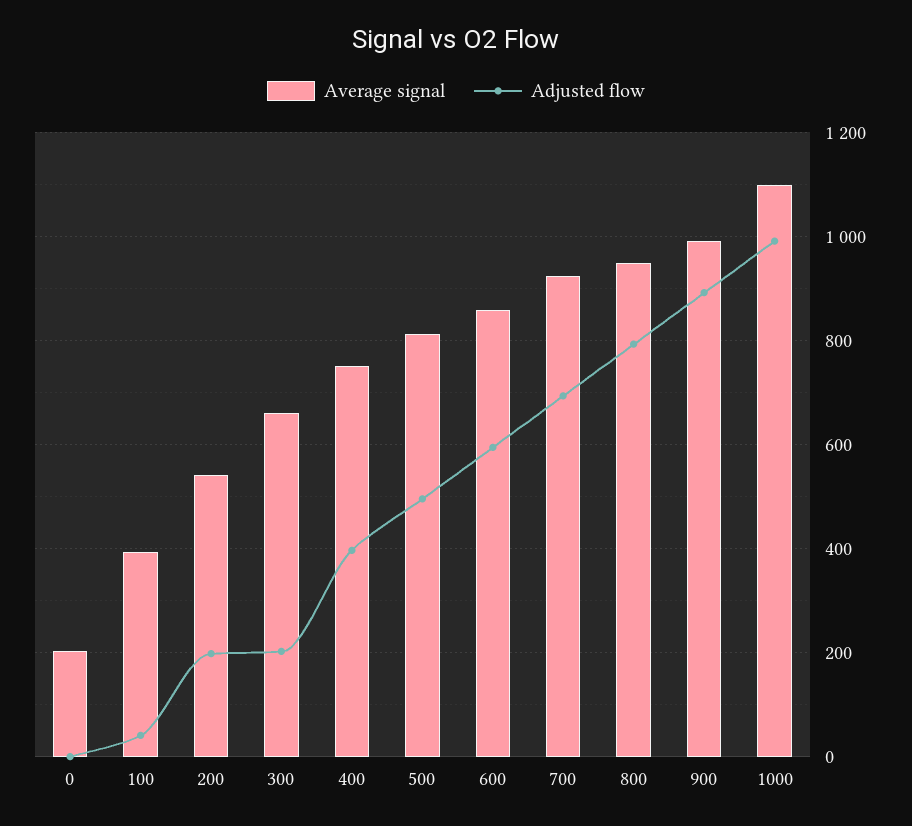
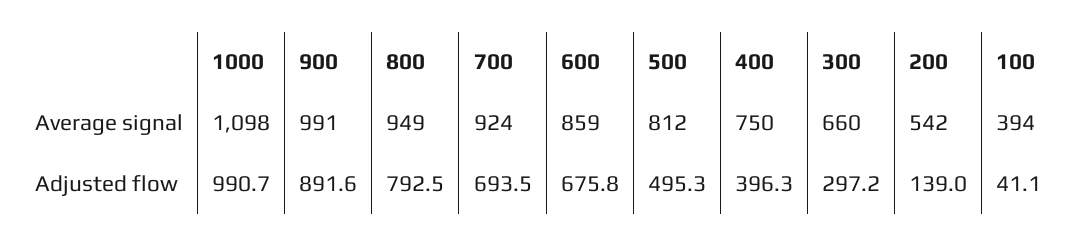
Average signal, 0: 200 -> none
Adjusted flow, 0: 0 -> none
Adjusted flow, 200: 200 -> 139
Adjusted flow, 300: 200 -> 297.2
Adjusted flow, 600: 600 -> 675.8

